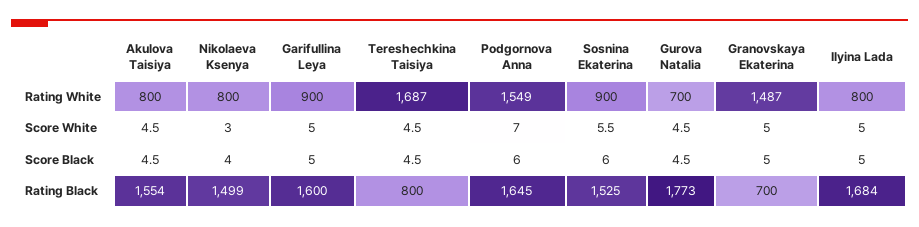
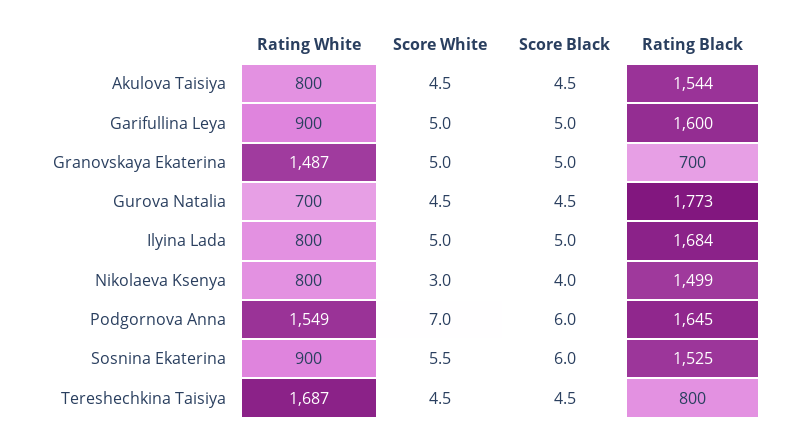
Akulova Taisiya, Rating Black: 1554 -> 1544

